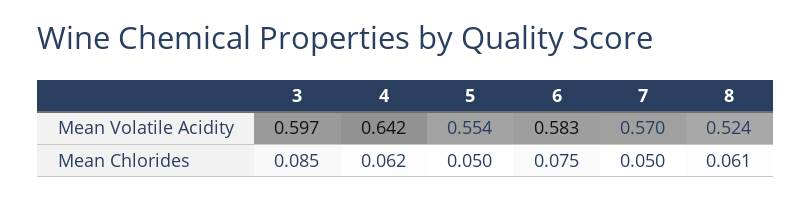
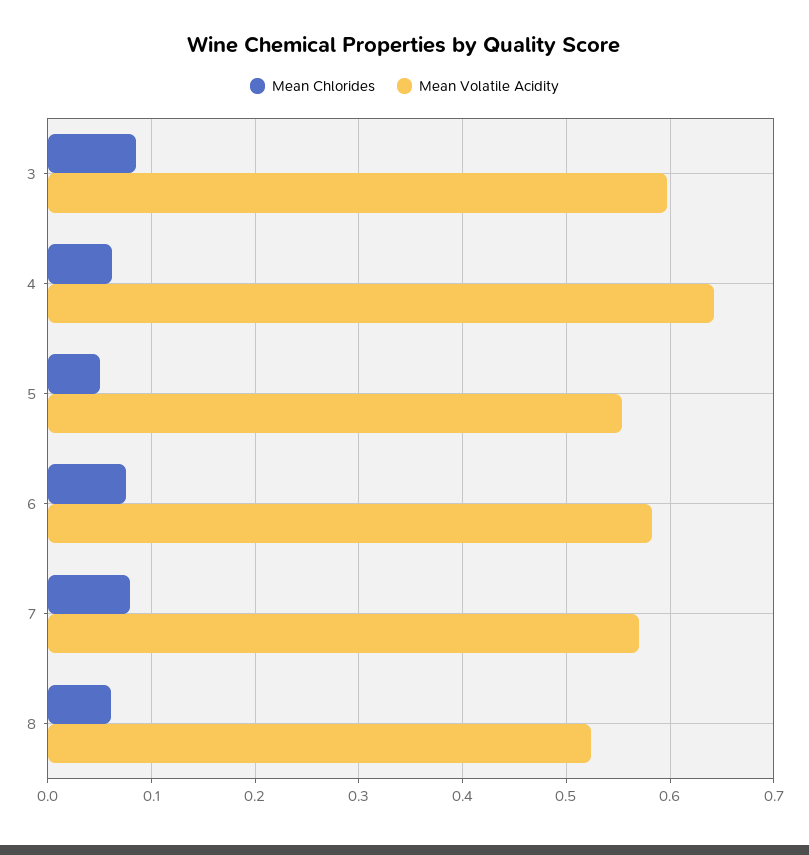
Mean Chlorides, 7: 0.05 -> 0.08

